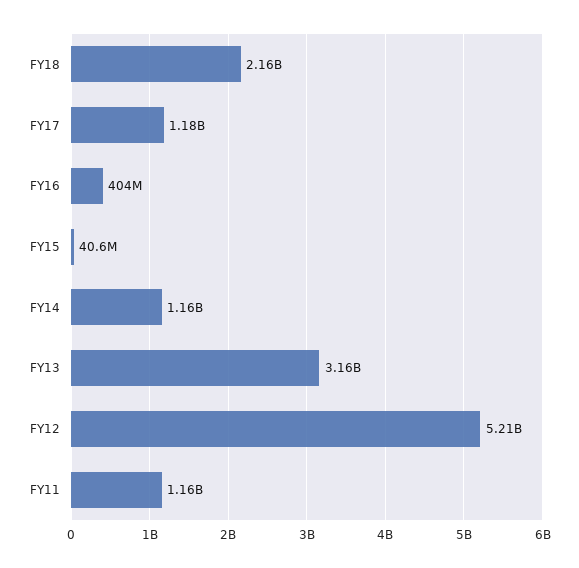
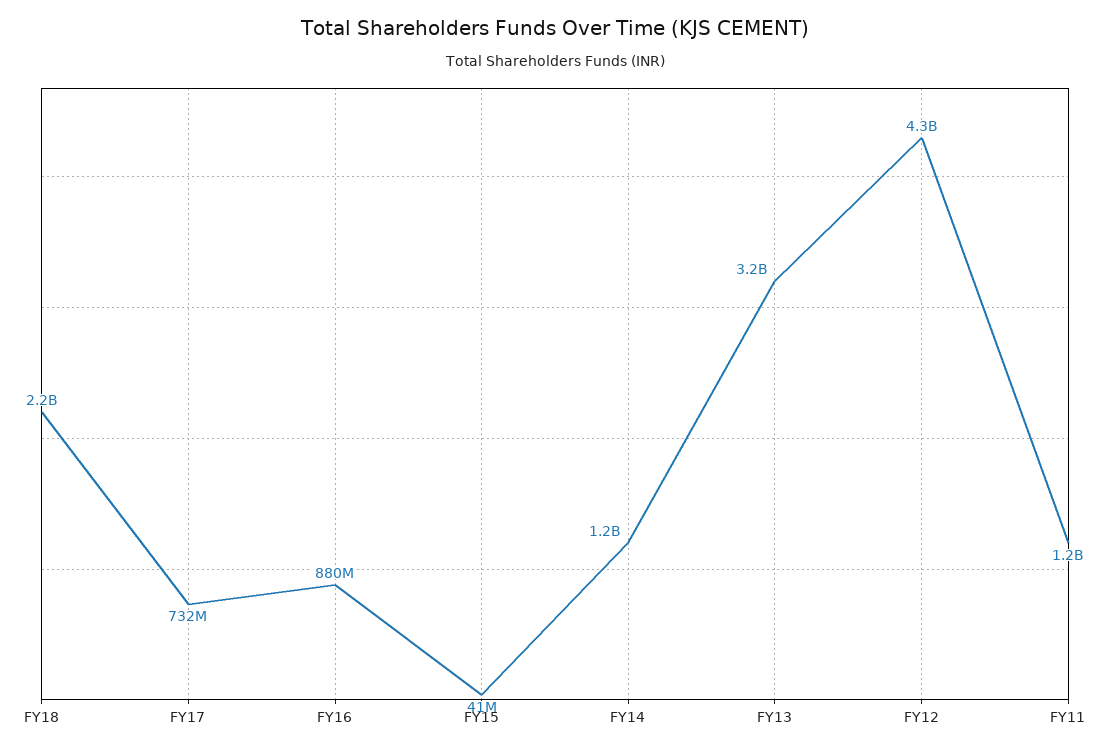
FY17: 1180000000 -> 732000000
FY16: 404000000 -> 880000000
FY12: 5210000000 -> 4300000000

